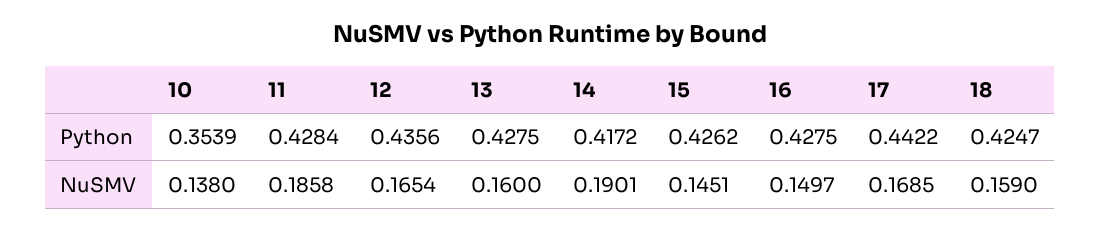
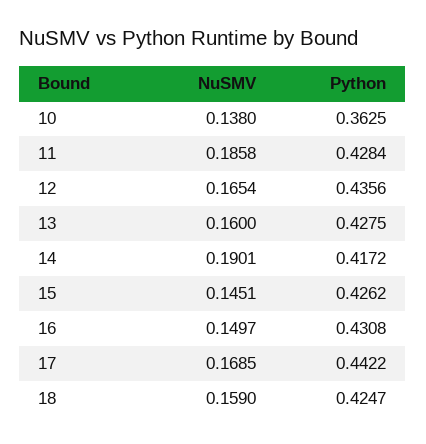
10, Python: 0.3539 -> 0.3625
16, Python: 0.4275 -> 0.4308

